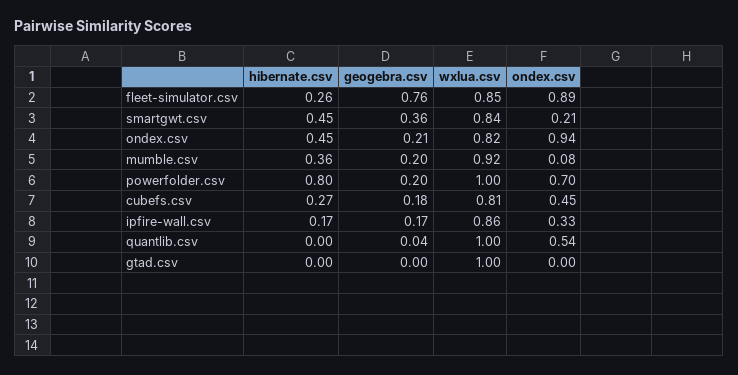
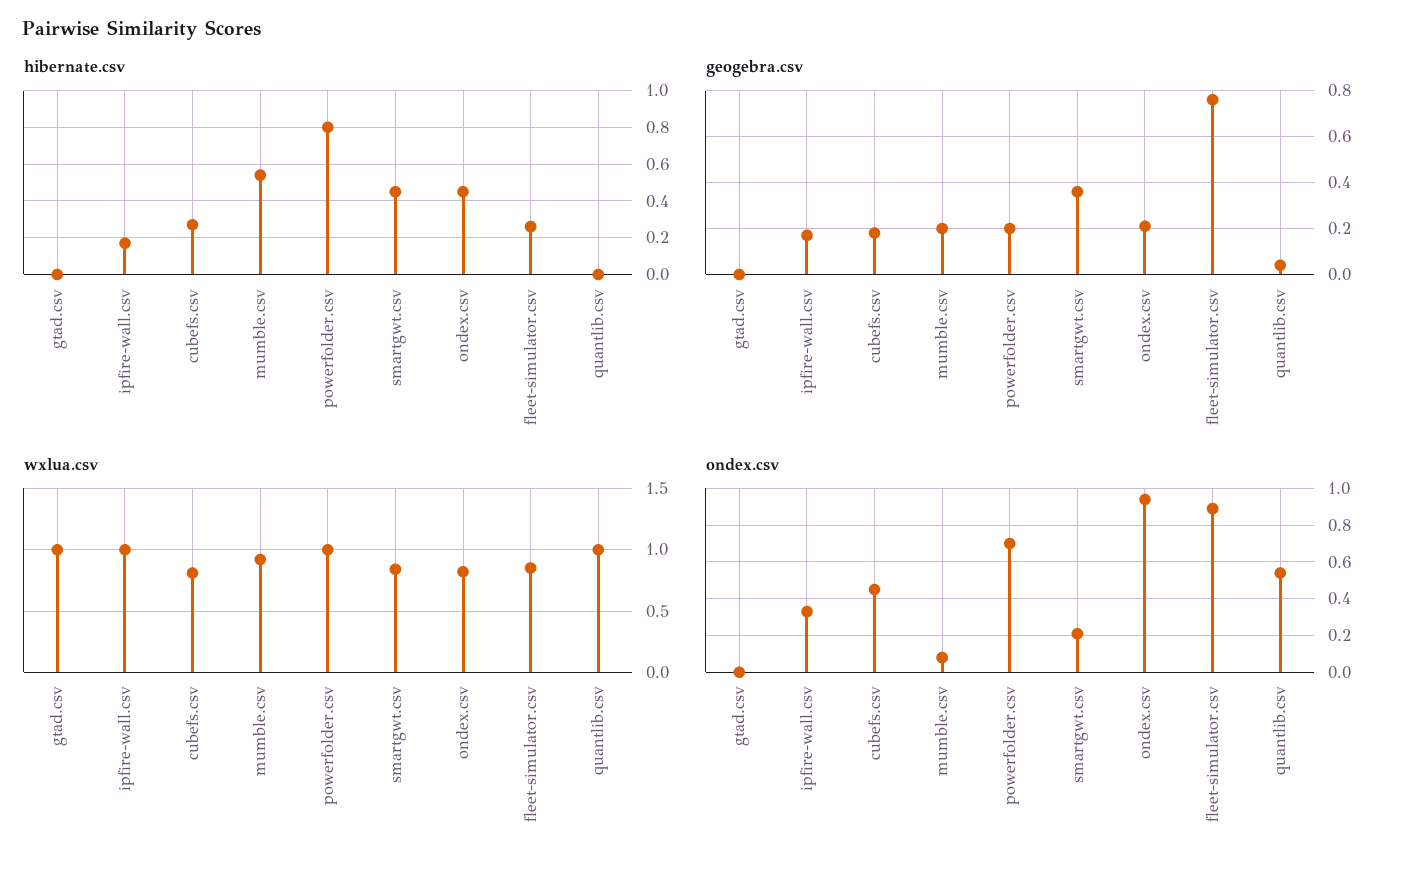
hibernate.csv, mumble.csv: 0.36 -> 0.55
wxlua.csv, ipfire-wall.csv: 0.86 -> 1

